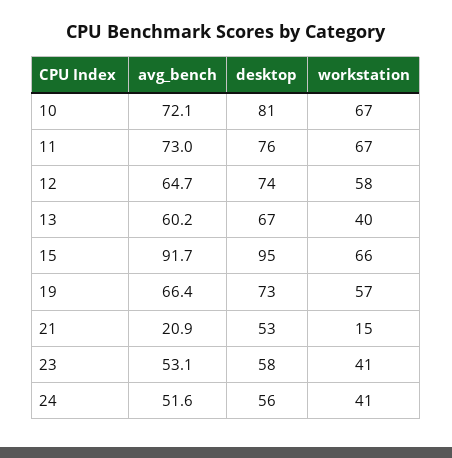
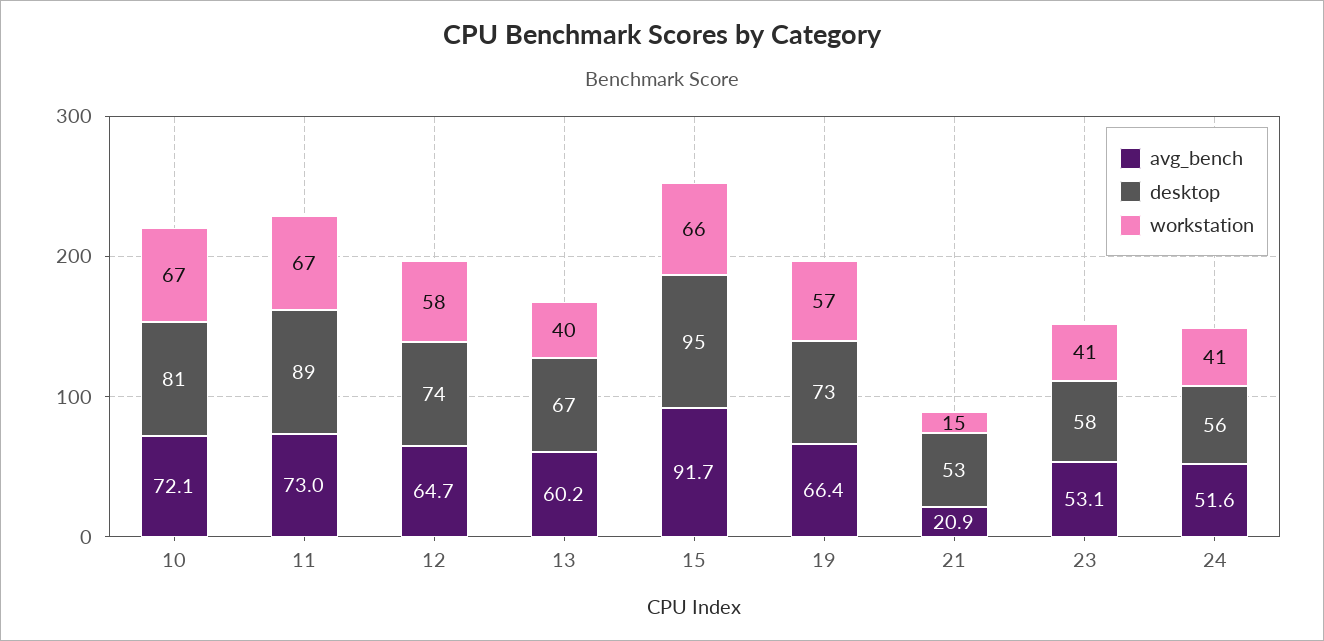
desktop, 11: 76 -> 89

